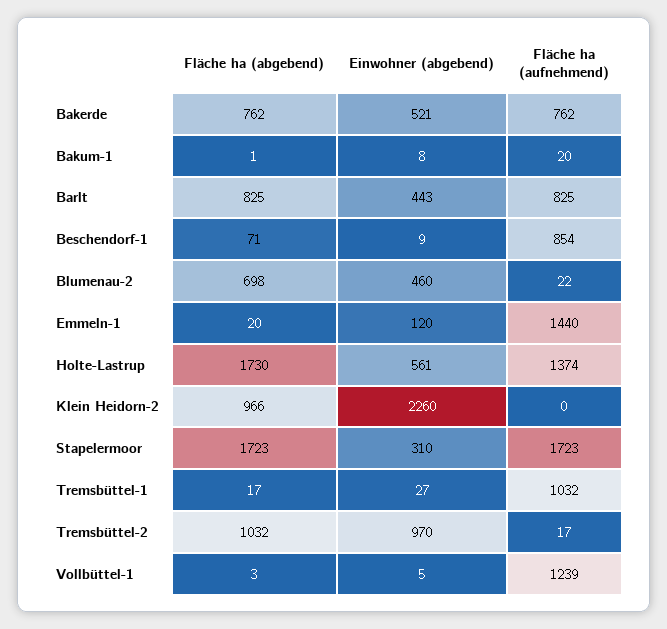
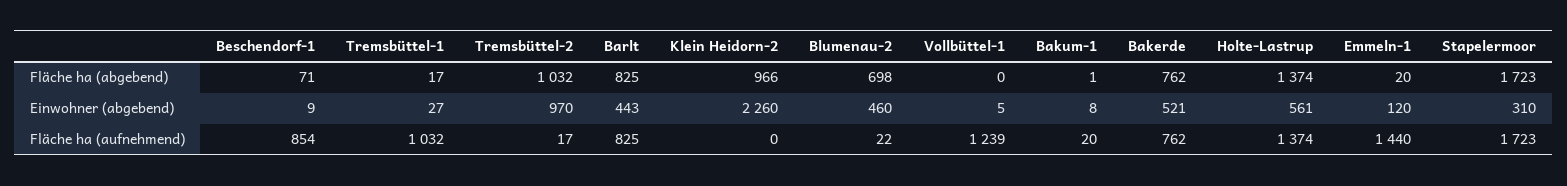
Fläche ha (abgebend), Holte-Lastrup: 1730 -> 1374
Fläche ha (abgebend), Vollbüttel-1: 3 -> 0

